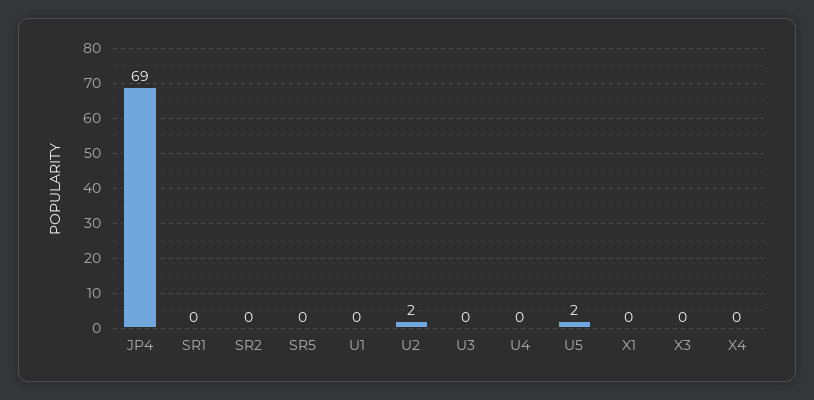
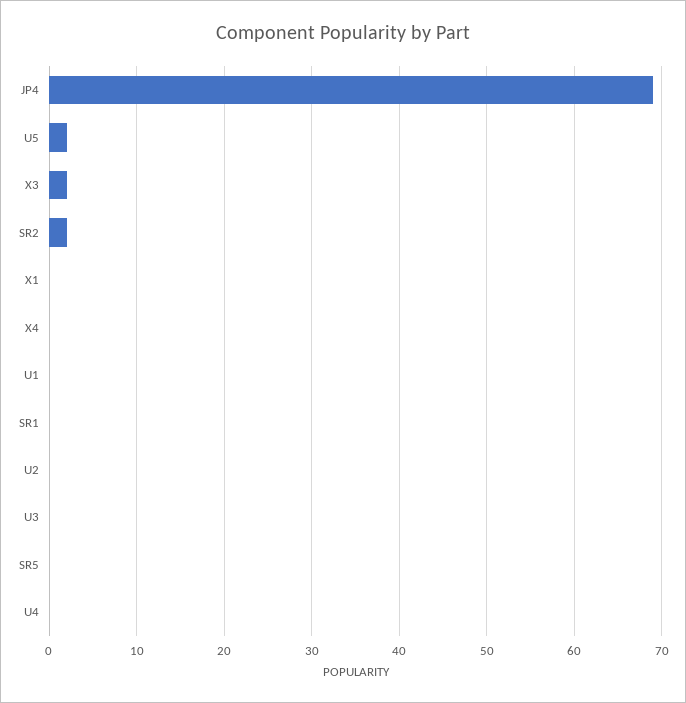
SR2: 0 -> 2
U2: 2 -> 0
X3: 0 -> 2

